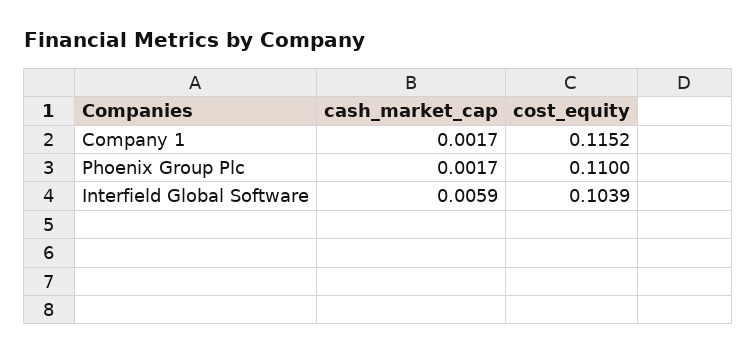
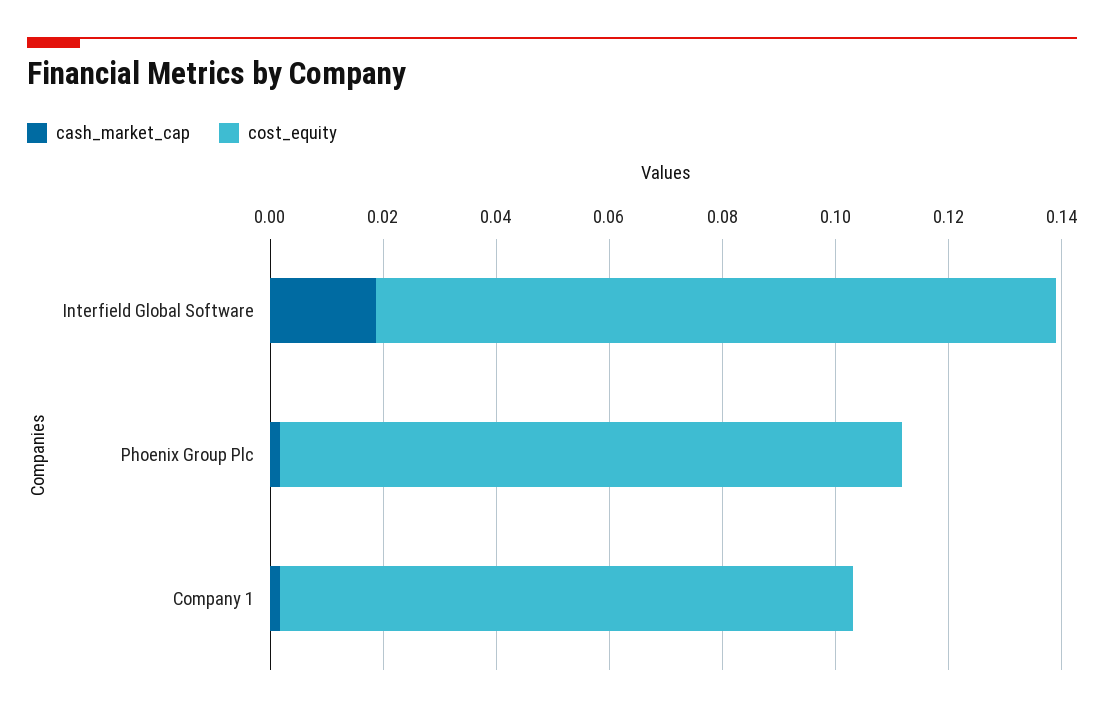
cost_equity, Company 1: 0.1152 -> 0.1
cash_market_cap, Interfield Global Software: 0.0059 -> 0.02
cost_equity, Interfield Global Software: 0.1039 -> 0.12

